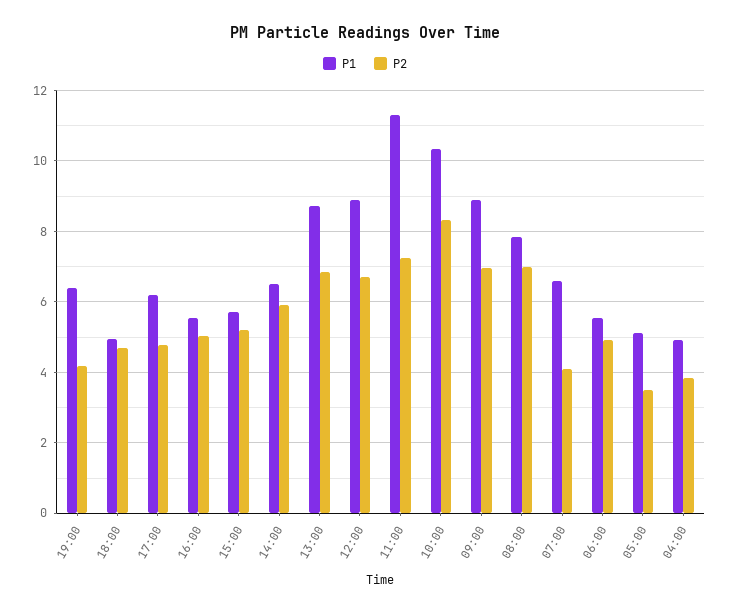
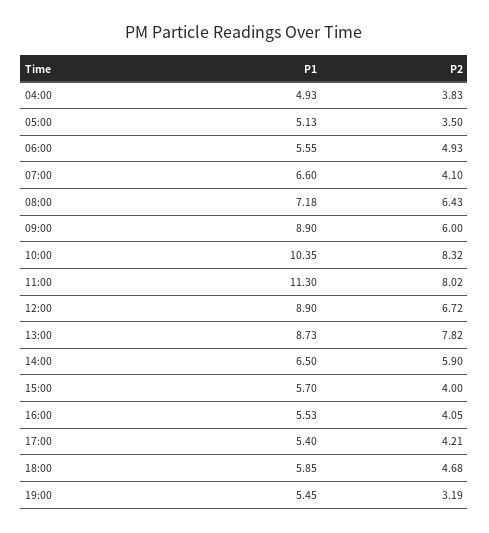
P1, 19:00: 6.4 -> 5.45
P2, 19:00: 4.2 -> 3.19
P1, 18:00: 5 -> 5.85
P1, 17:00: 6.2 -> 5.4
P2, 17:00: 4.8 -> 4.21
P2, 16:00: 5 -> 4.05
P2, 15:00: 5.2 -> 4
P2, 13:00: 6.8 -> 7.82
P2, 11:00: 7.2 -> 8.02
P2, 09:00: 7 -> 6
P1, 08:00: 7.8 -> 7.18
P2, 08:00: 7 -> 6.43

